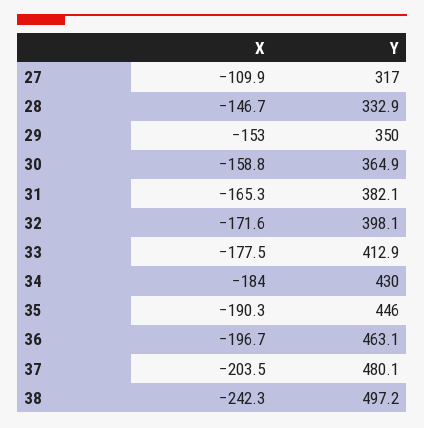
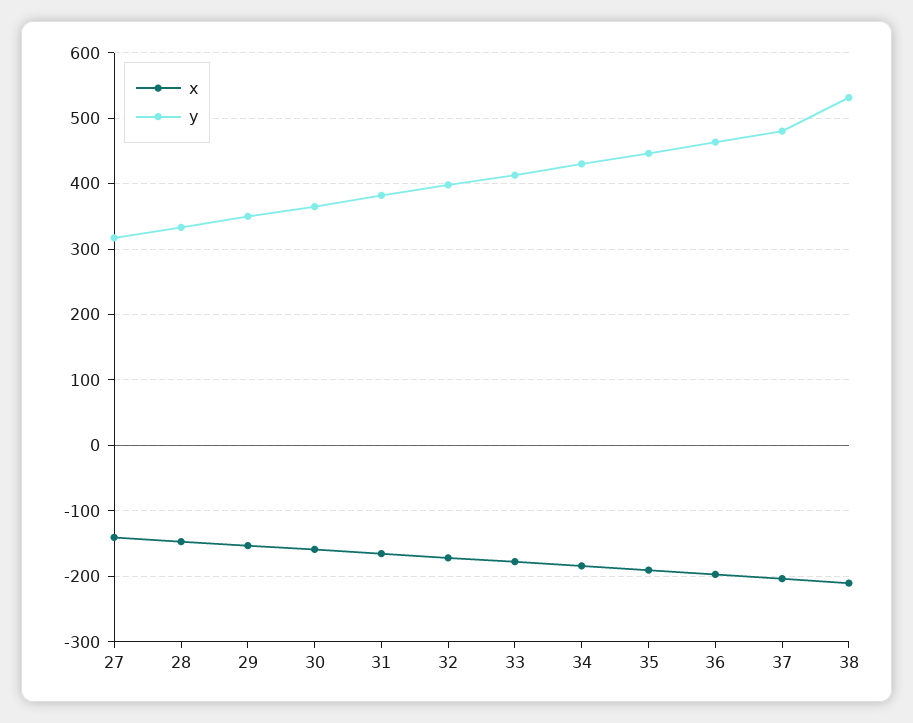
X, 27: -109.9 -> -140
X, 38: -242.3 -> -210
Y, 38: 497.2 -> 530

